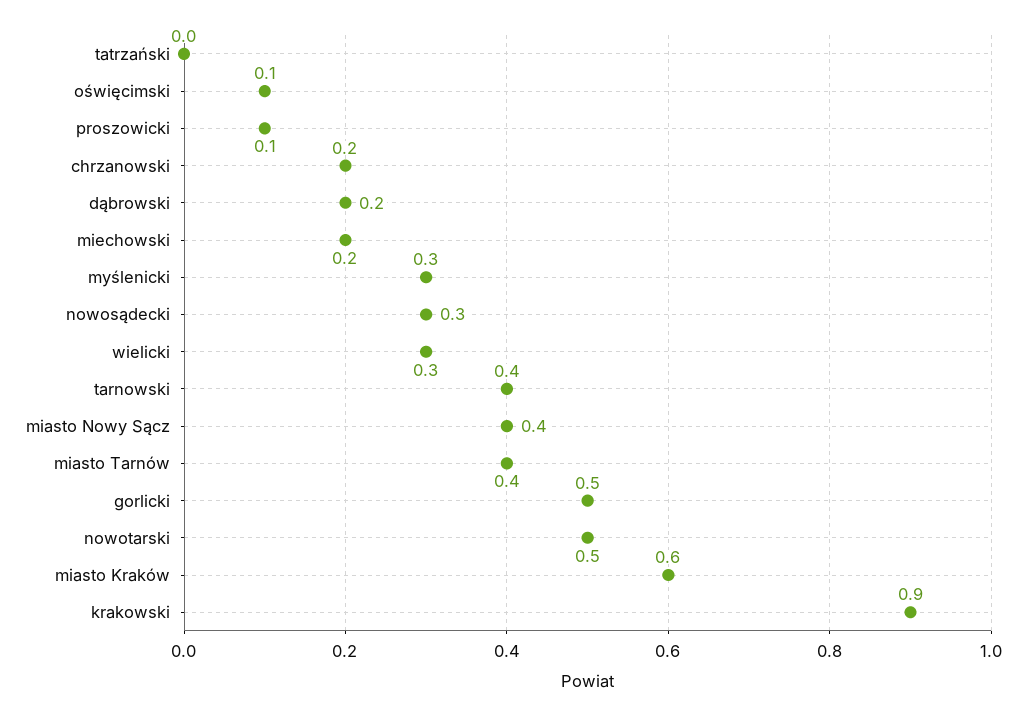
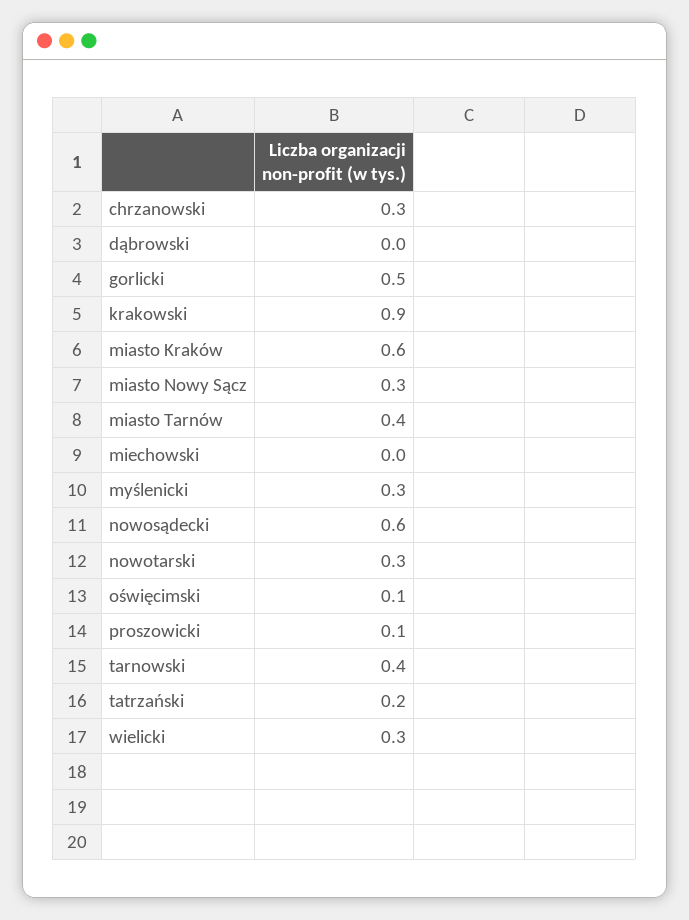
tatrzański: 0 -> 0.2
chrzanowski: 0.2 -> 0.3
dąbrowski: 0.2 -> 0
miechowski: 0.2 -> 0
nowosądecki: 0.3 -> 0.6
miasto Nowy Sącz: 0.4 -> 0.3
nowotarski: 0.5 -> 0.3

